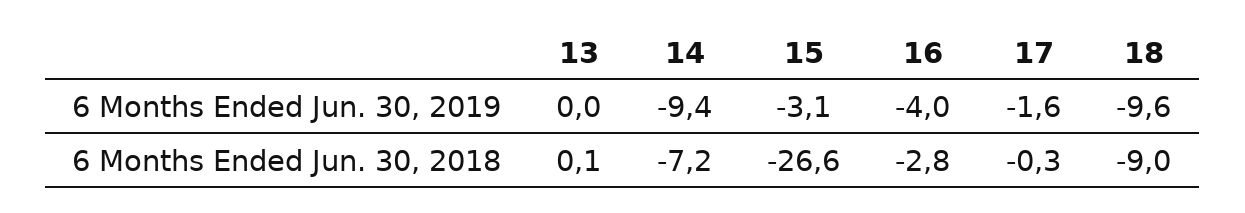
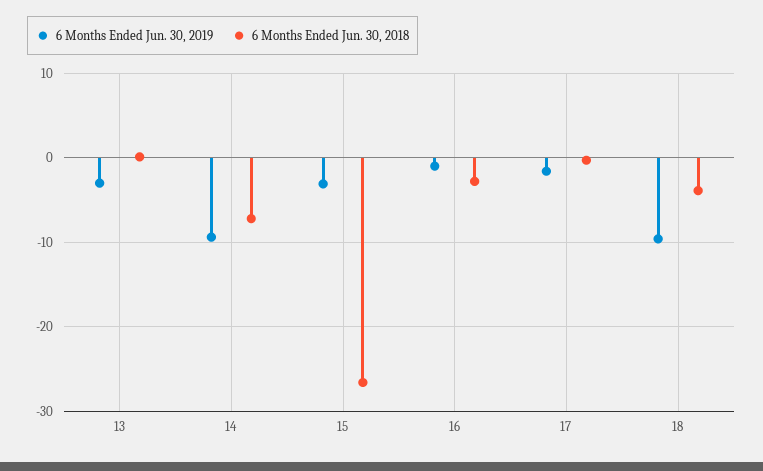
6 Months Ended Jun. 30, 2019, 13: 0 -> -3
6 Months Ended Jun. 30, 2019, 16: -4 -> -1
6 Months Ended Jun. 30, 2018, 18: -9 -> -4

